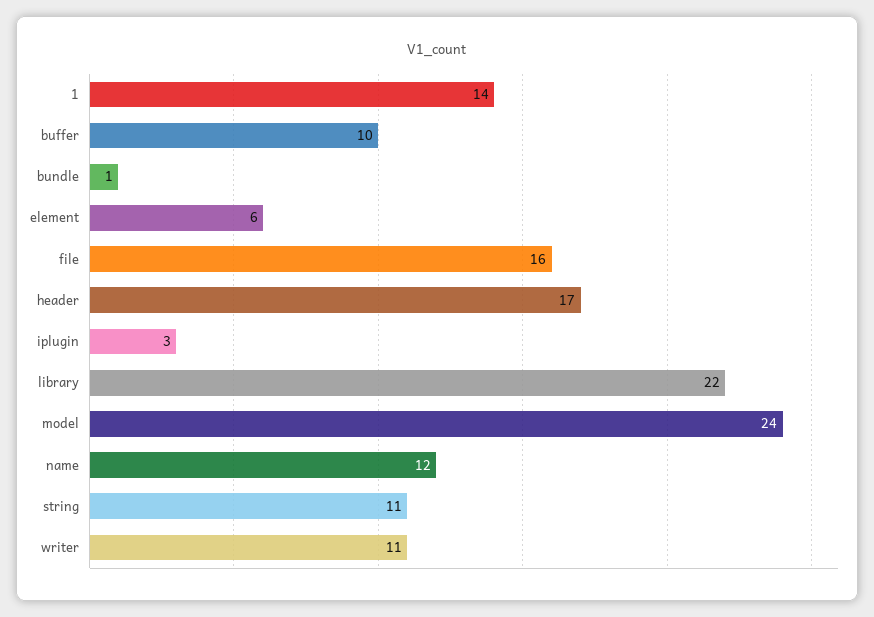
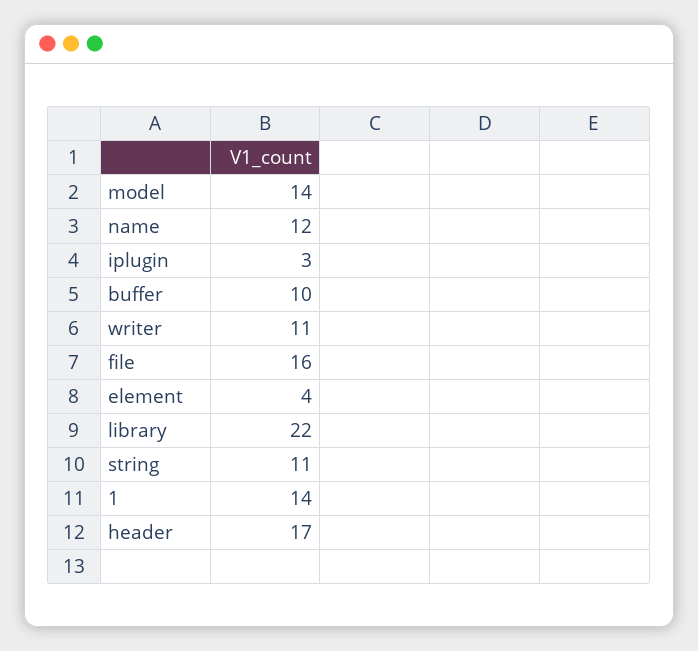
bundle: 1 -> none
element: 6 -> 4
model: 24 -> 14

